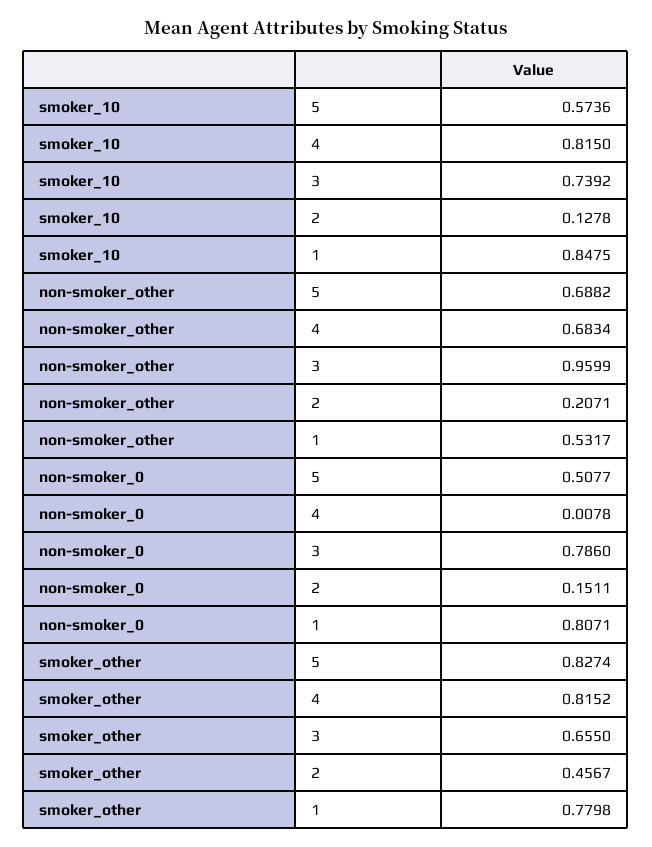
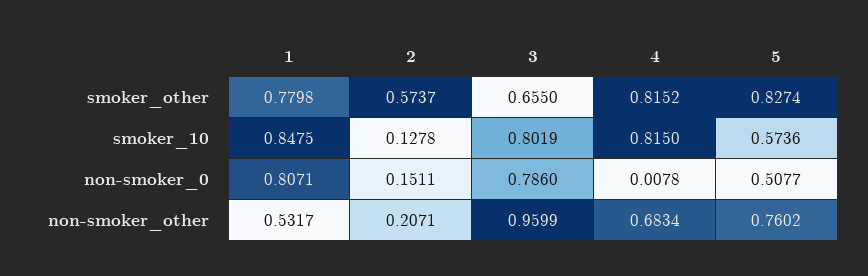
smoker_10, 3: 0.7392 -> 0.8019
non-smoker_other, 5: 0.6882 -> 0.7602
smoker_other, 2: 0.4567 -> 0.5737

